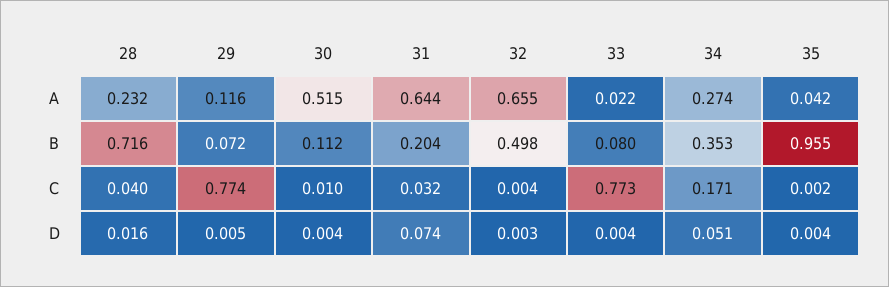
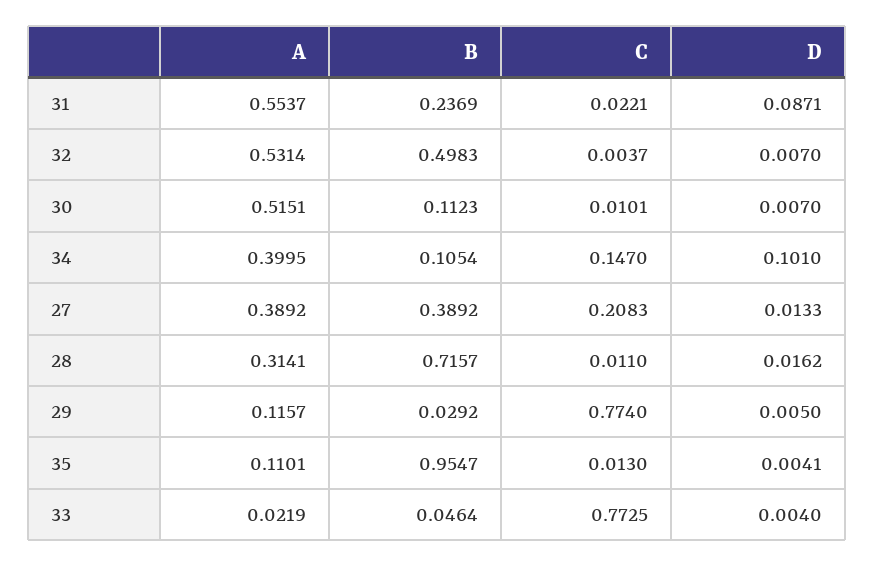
28, A: 0.232 -> 0.3141
31, A: 0.644 -> 0.5537
32, A: 0.655 -> 0.5314
34, A: 0.274 -> 0.3995
35, A: 0.042 -> 0.1101
29, B: 0.072 -> 0.0292
31, B: 0.204 -> 0.2369
33, B: 0.08 -> 0.0464
34, B: 0.353 -> 0.1054
28, C: 0.04 -> 0.011
31, C: 0.032 -> 0.0221
34, C: 0.171 -> 0.147
35, C: 0.002 -> 0.013
30, D: 0.004 -> 0.007
31, D: 0.074 -> 0.0871
32, D: 0.003 -> 0.007
34, D: 0.051 -> 0.101
27, A: none -> 0.3892
27, B: none -> 0.3892
27, C: none -> 0.2083
27, D: none -> 0.0133

